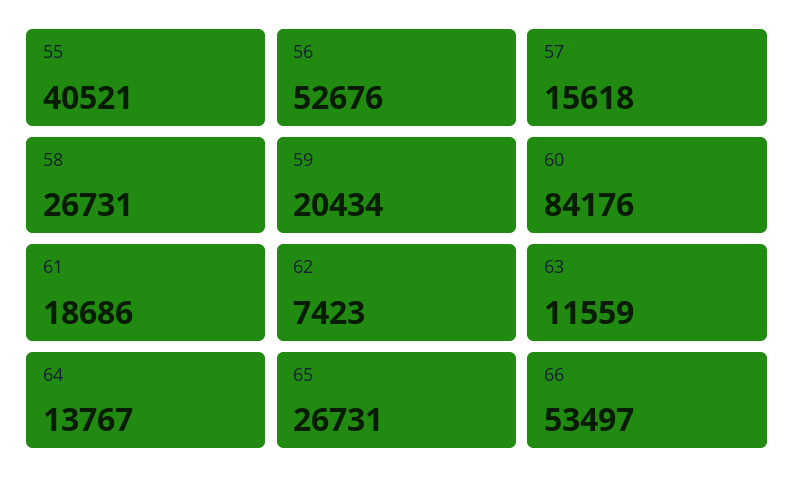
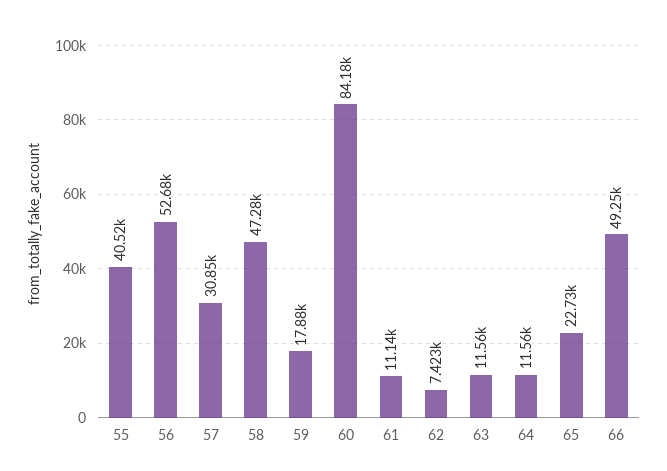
57: 15618 -> 30850
58: 26731 -> 47280
59: 20434 -> 17880
61: 18686 -> 11140
64: 13767 -> 11560
65: 26731 -> 22730
66: 53497 -> 49250

